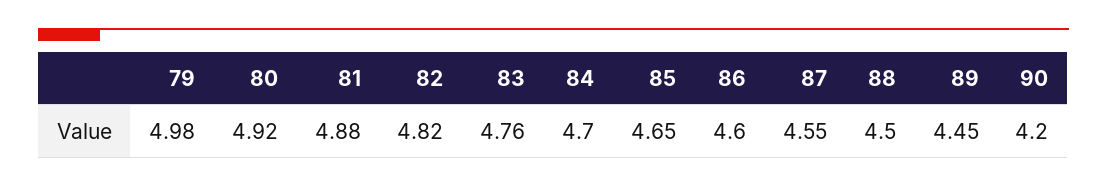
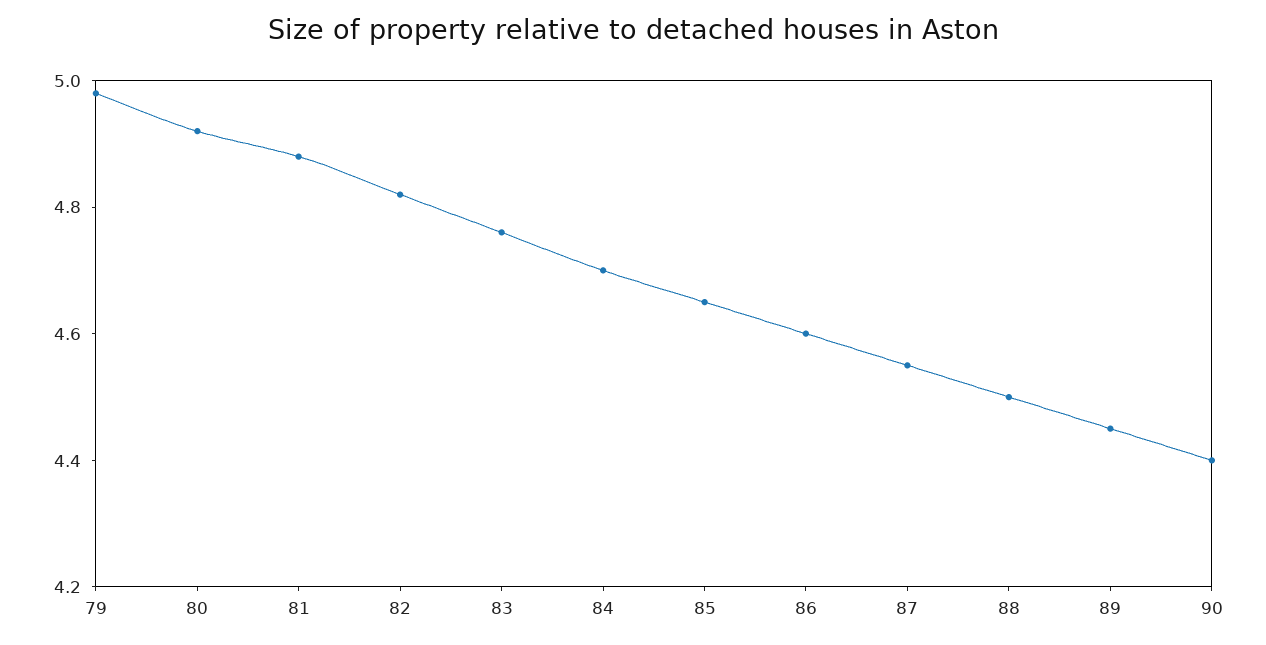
90: 4.2 -> 4.4

